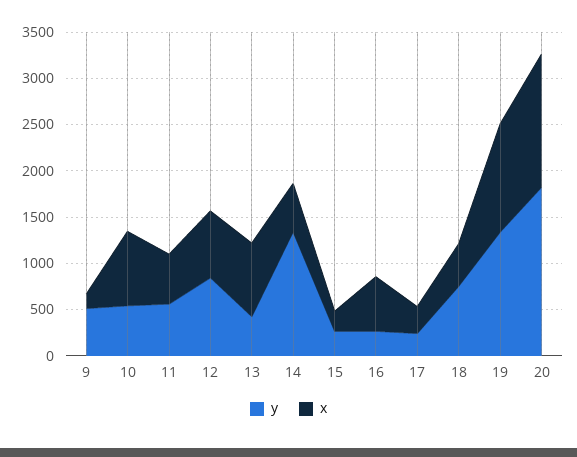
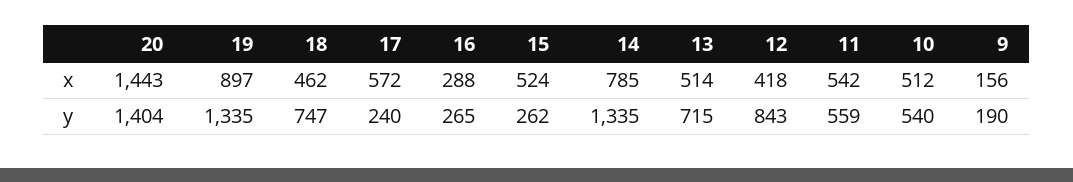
y, 9: 500 -> 190
x, 10: 800 -> 512
x, 12: 700 -> 418
y, 13: 400 -> 715
x, 13: 800 -> 514
x, 14: 500 -> 785
x, 15: 200 -> 524
x, 16: 600 -> 288
x, 17: 300 -> 572
x, 19: 1200 -> 897
y, 20: 1800 -> 1404

